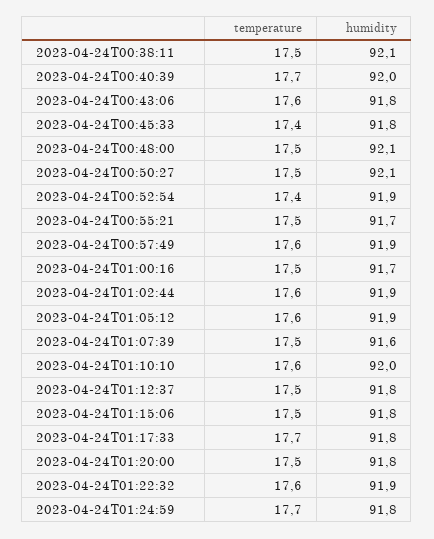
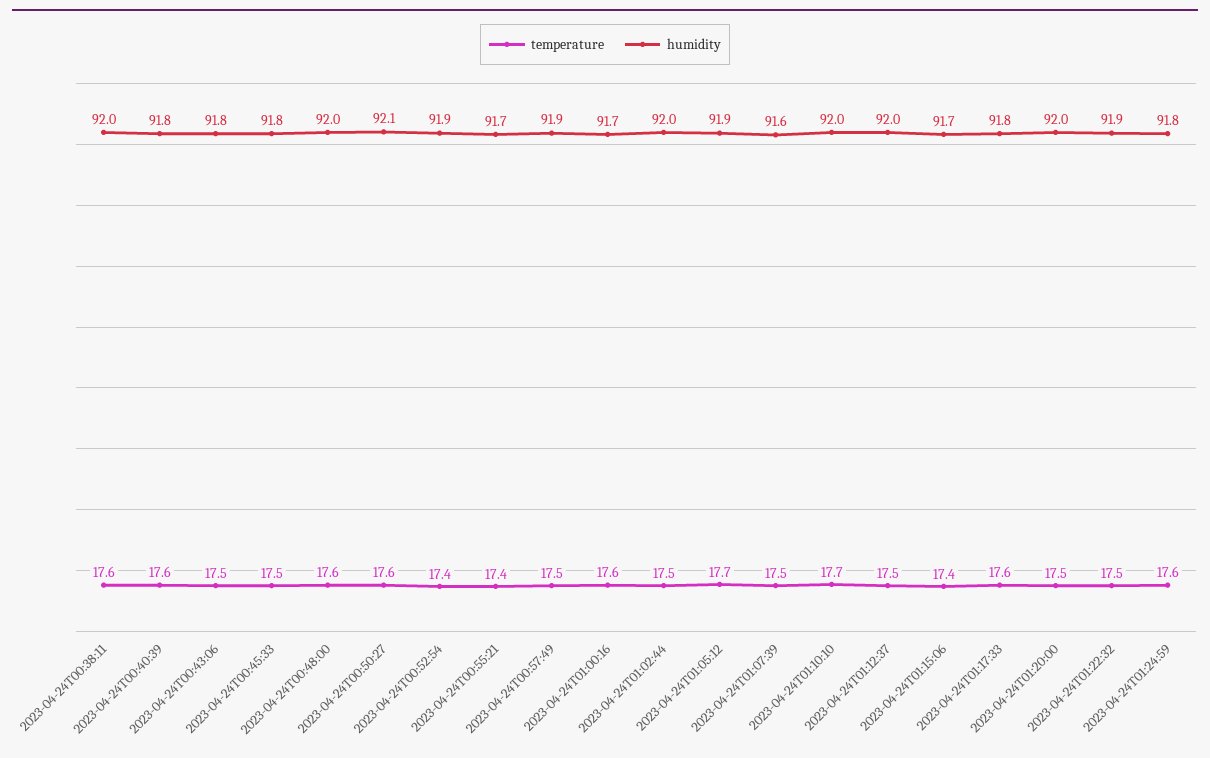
temperature, 2023-04-24T00:38:11: 17.5 -> 17.6
humidity, 2023-04-24T00:38:11: 92.1 -> 92
temperature, 2023-04-24T00:40:39: 17.7 -> 17.6
humidity, 2023-04-24T00:40:39: 92 -> 91.8
temperature, 2023-04-24T00:43:06: 17.6 -> 17.5
temperature, 2023-04-24T00:45:33: 17.4 -> 17.5
temperature, 2023-04-24T00:48:00: 17.5 -> 17.6
humidity, 2023-04-24T00:48:00: 92.1 -> 92
temperature, 2023-04-24T00:50:27: 17.5 -> 17.6
temperature, 2023-04-24T00:55:21: 17.5 -> 17.4
temperature, 2023-04-24T00:57:49: 17.6 -> 17.5
temperature, 2023-04-24T01:00:16: 17.5 -> 17.6
temperature, 2023-04-24T01:02:44: 17.6 -> 17.5
humidity, 2023-04-24T01:02:44: 91.9 -> 92
temperature, 2023-04-24T01:05:12: 17.6 -> 17.7
temperature, 2023-04-24T01:10:10: 17.6 -> 17.7
humidity, 2023-04-24T01:12:37: 91.8 -> 92
temperature, 2023-04-24T01:15:06: 17.5 -> 17.4
humidity, 2023-04-24T01:15:06: 91.8 -> 91.7
temperature, 2023-04-24T01:17:33: 17.7 -> 17.6
humidity, 2023-04-24T01:20:00: 91.8 -> 92
temperature, 2023-04-24T01:22:32: 17.6 -> 17.5
temperature, 2023-04-24T01:24:59: 17.7 -> 17.6

